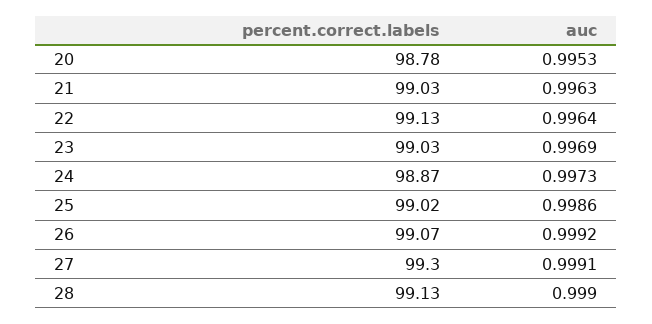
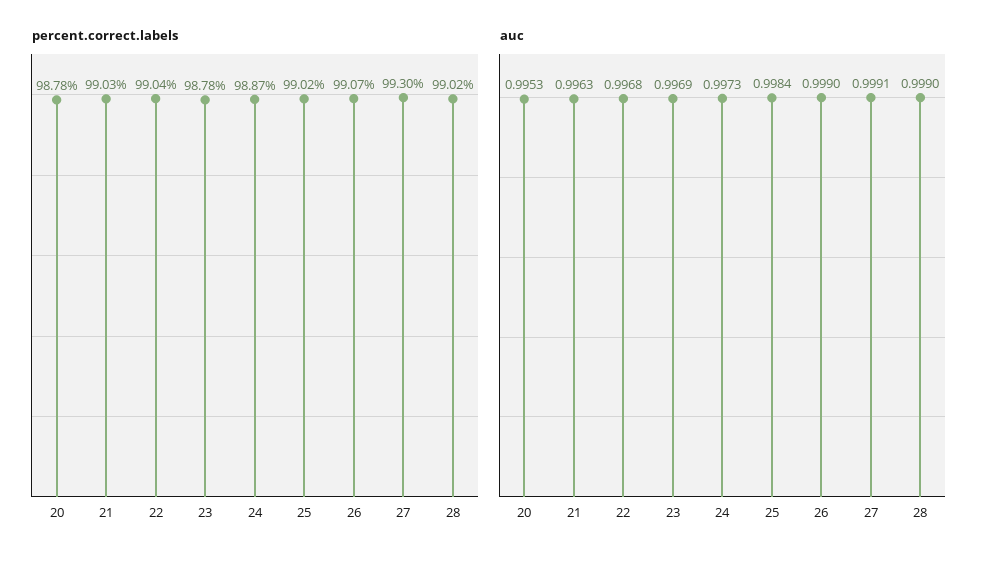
percent.correct.labels, 22: 99.13 -> 99.04
auc, 22: 0.9964 -> 0.9968
percent.correct.labels, 23: 99.03 -> 98.78
auc, 25: 0.9986 -> 0.9984
auc, 26: 0.9992 -> 0.999
percent.correct.labels, 28: 99.13 -> 99.02

